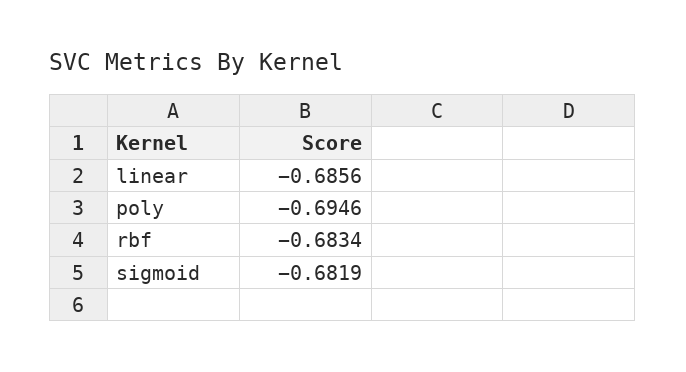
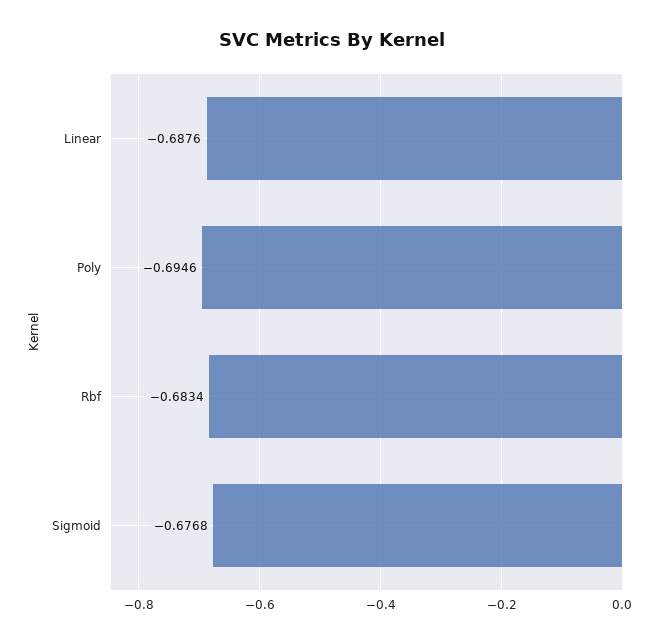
linear: -0.6856 -> -0.6876
sigmoid: -0.6819 -> -0.6768

